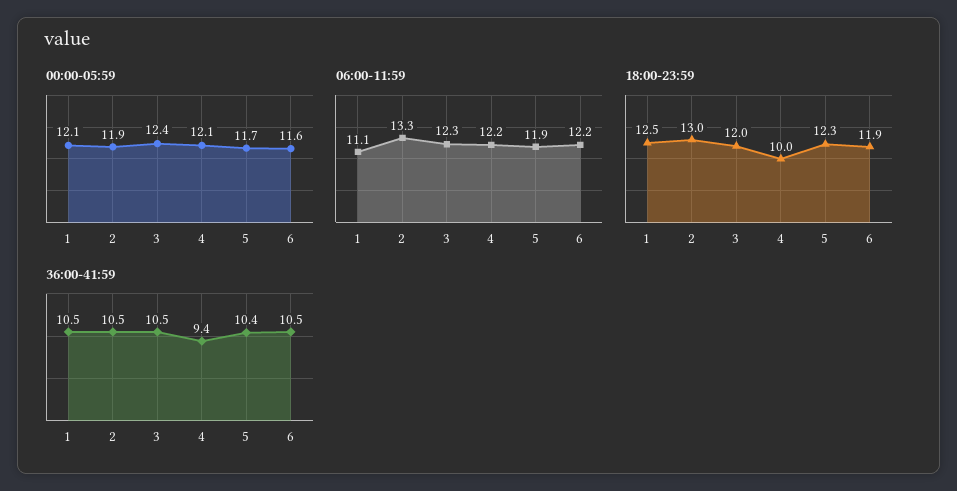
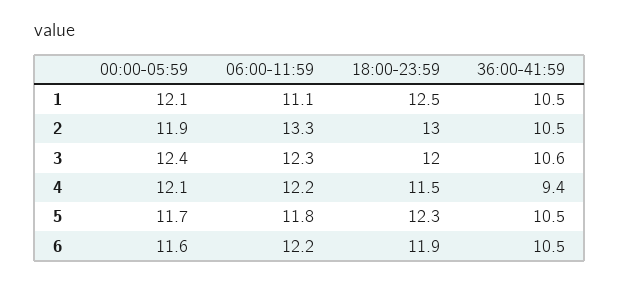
06:00-11:59, 5: 11.9 -> 11.8
18:00-23:59, 4: 10 -> 11.5
36:00-41:59, 3: 10.5 -> 10.6
36:00-41:59, 5: 10.4 -> 10.5

